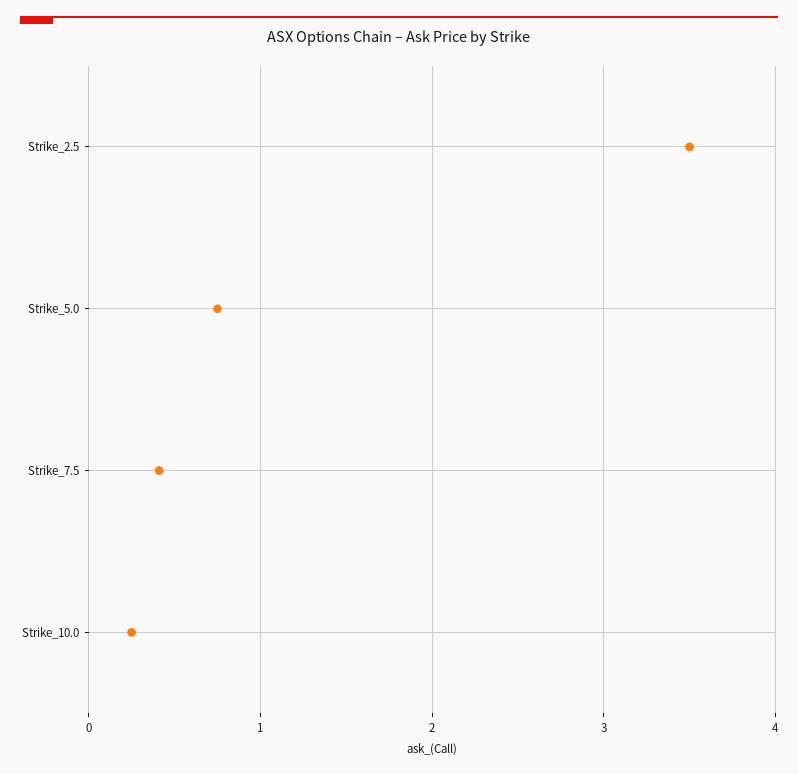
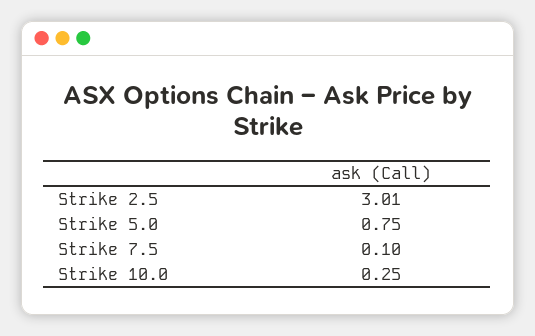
Strike_2.5: 3.5 -> 3.01
Strike_7.5: 0.4 -> 0.1

